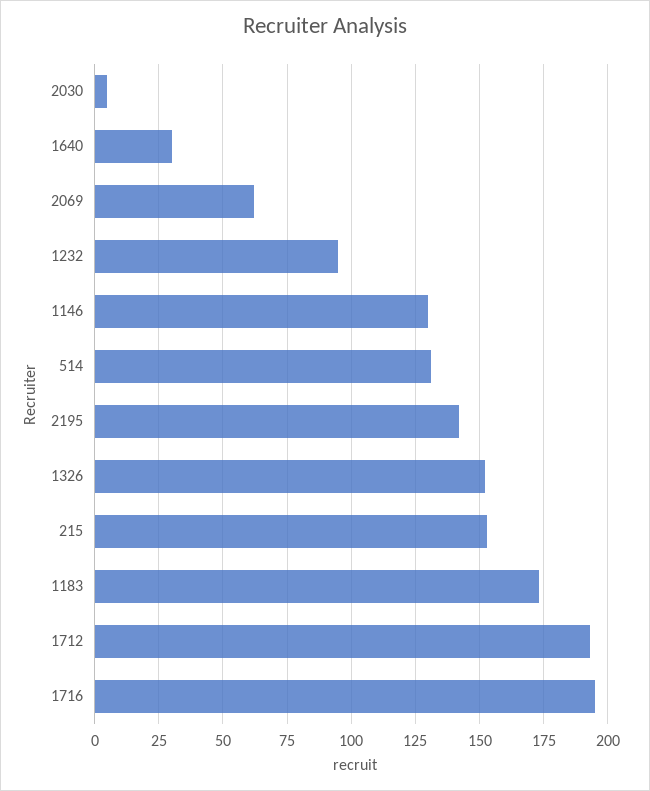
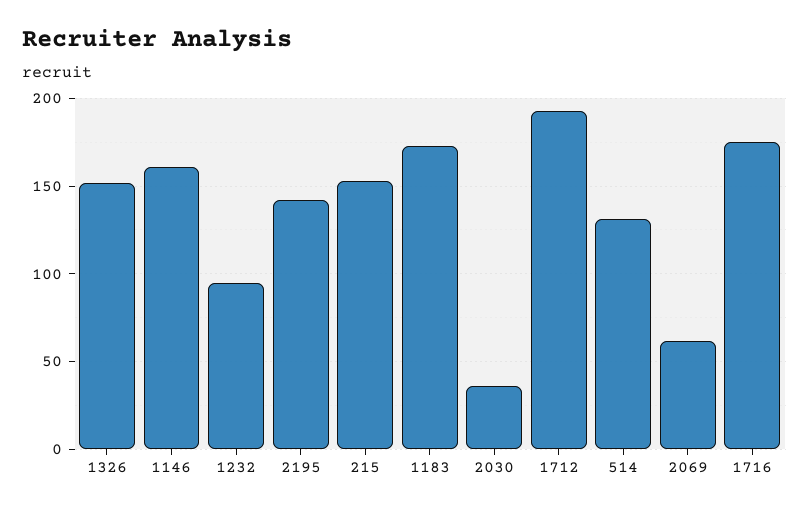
2030: 5 -> 35
1640: 30 -> none
1146: 130 -> 160
1716: 195 -> 175

